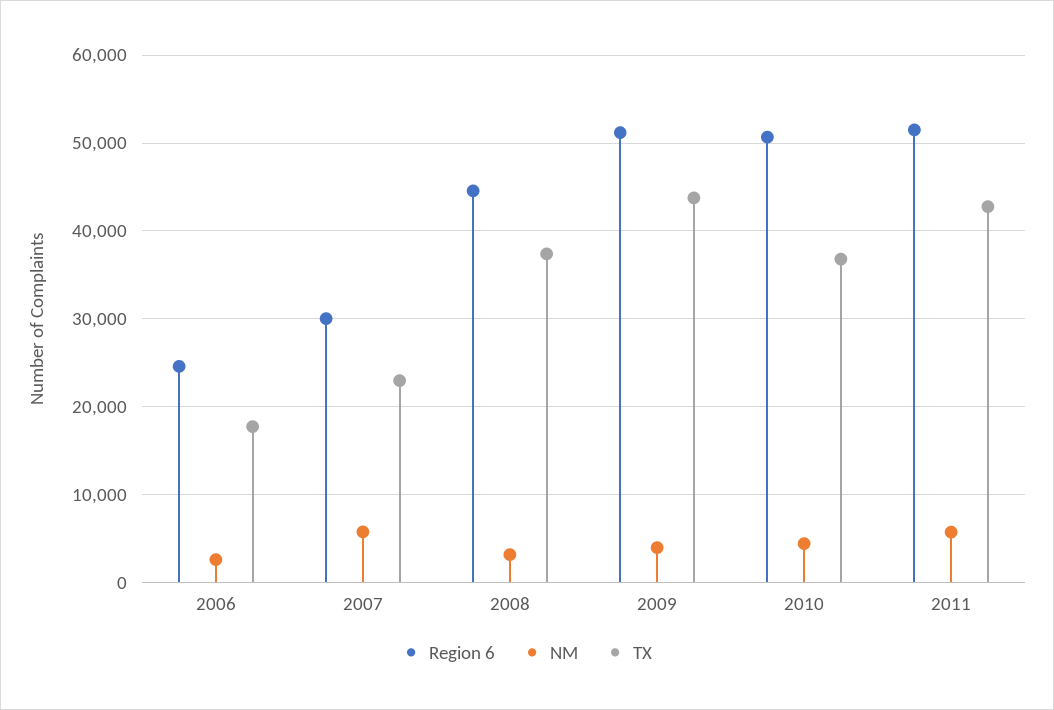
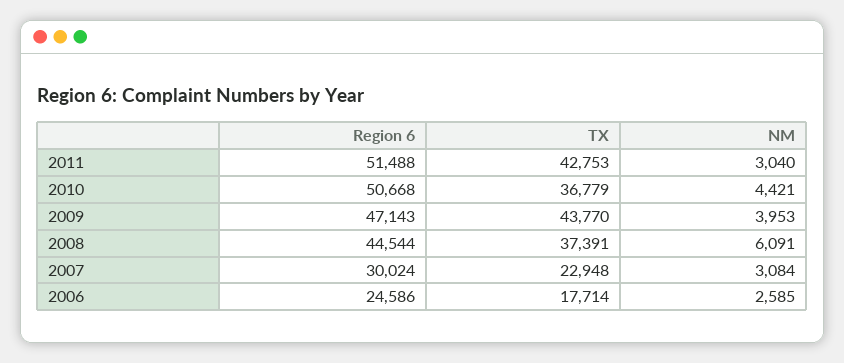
NM, 2007: 6000 -> 3084
NM, 2008: 3000 -> 6091
Region 6, 2009: 51000 -> 47143
NM, 2011: 6000 -> 3040

